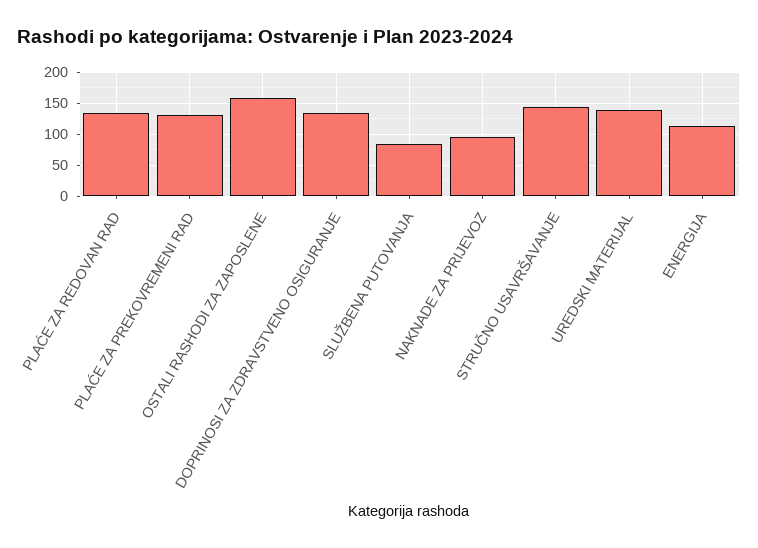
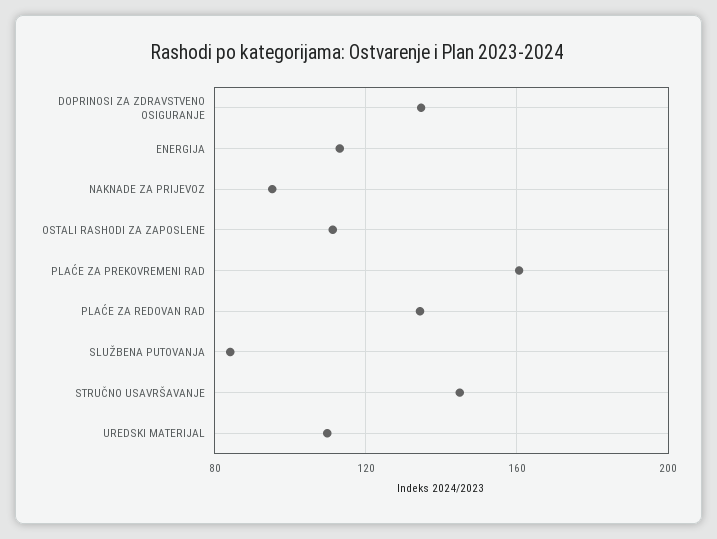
PLAĆE ZA PREKOVREMENI RAD: 130 -> 160
OSTALI RASHODI ZA ZAPOSLENE: 160 -> 110
UREDSKI MATERIJAL: 140 -> 110

